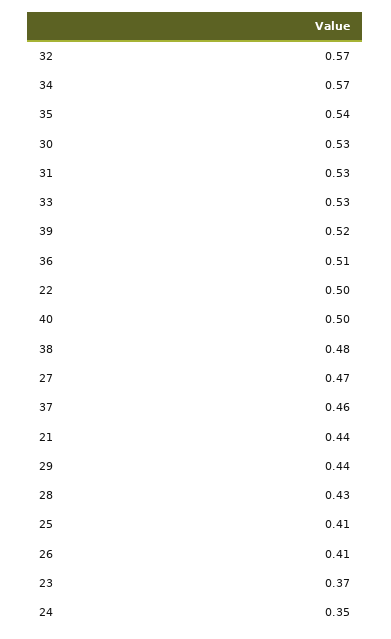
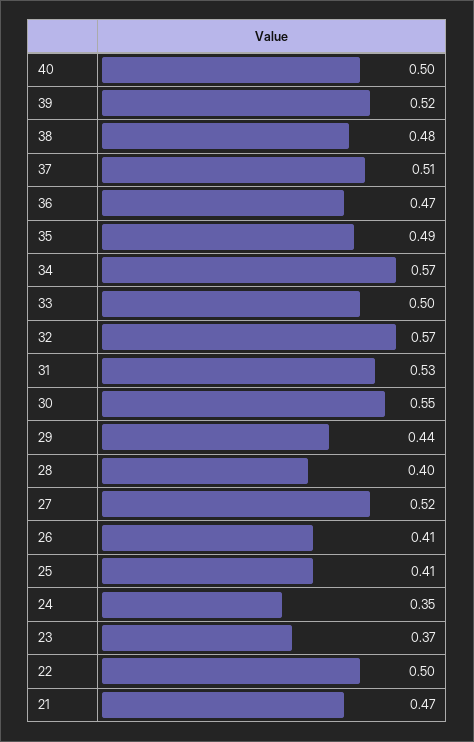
35: 0.54 -> 0.49
30: 0.53 -> 0.55
33: 0.53 -> 0.5
36: 0.51 -> 0.47
27: 0.47 -> 0.52
37: 0.46 -> 0.51
21: 0.44 -> 0.47
28: 0.43 -> 0.4

